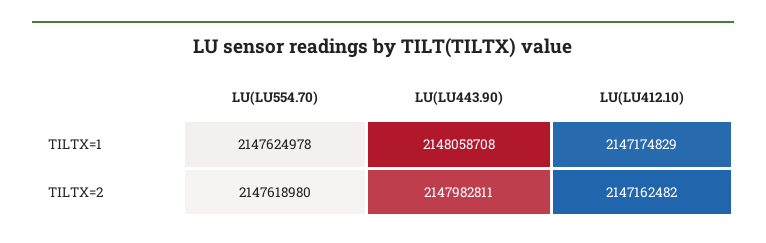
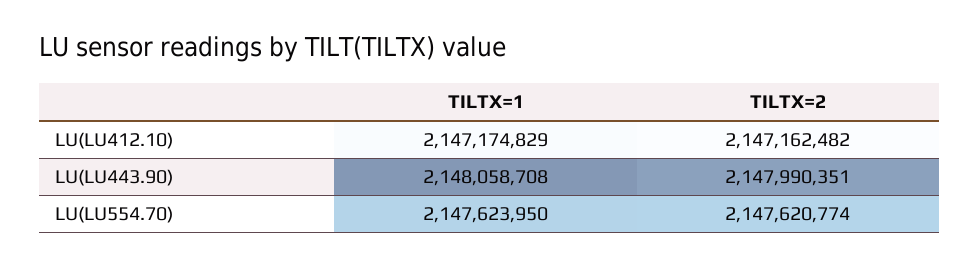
LU(LU554.70), TILTX=1: 2147624978 -> 2147623950
LU(LU554.70), TILTX=2: 2147618980 -> 2147620774
LU(LU443.90), TILTX=2: 2147982811 -> 2147990351

